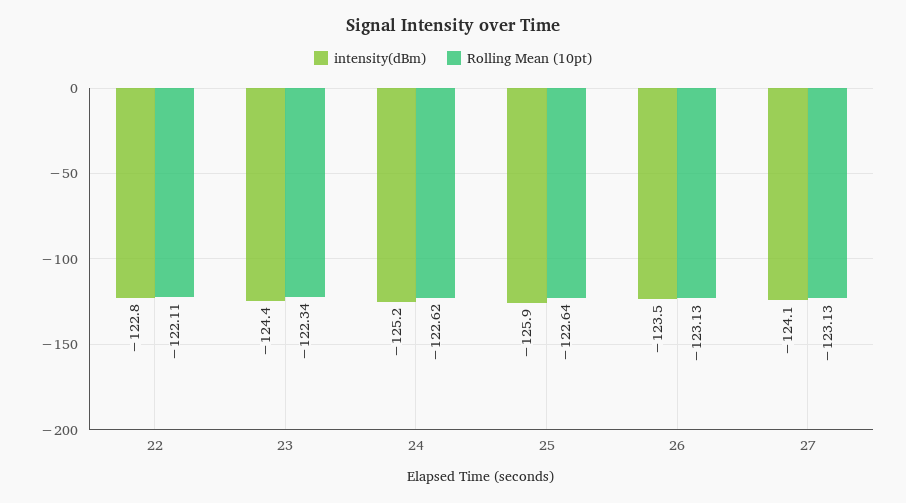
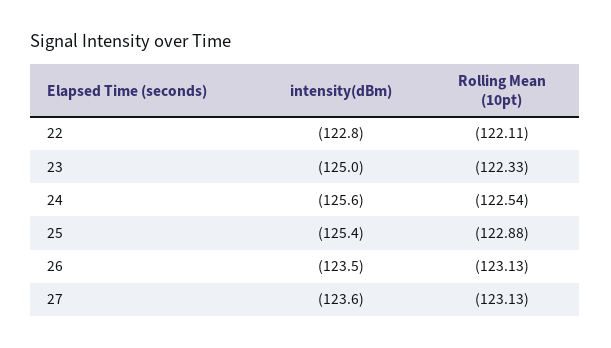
intensity(dBm), 23: -124.4 -> -125
Rolling Mean (10pt), 23: -122.34 -> -122.33
intensity(dBm), 24: -125.2 -> -125.6
Rolling Mean (10pt), 24: -122.62 -> -122.54
intensity(dBm), 25: -125.9 -> -125.4
Rolling Mean (10pt), 25: -122.64 -> -122.88
intensity(dBm), 27: -124.1 -> -123.6

